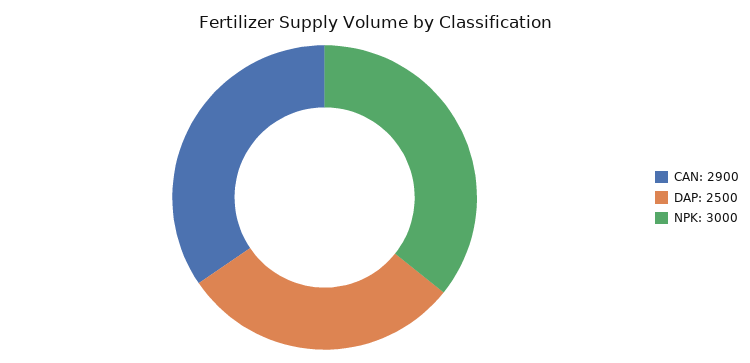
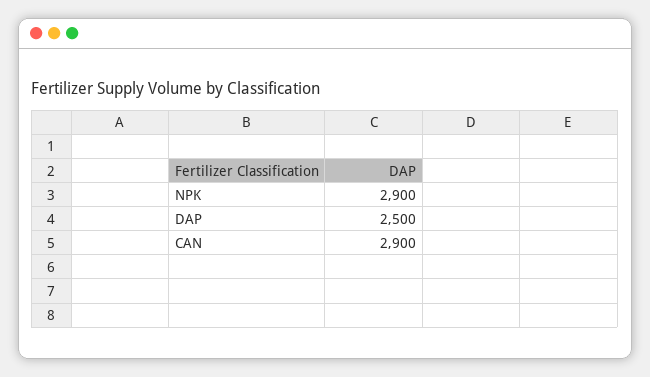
NPK: 3000 -> 2900

